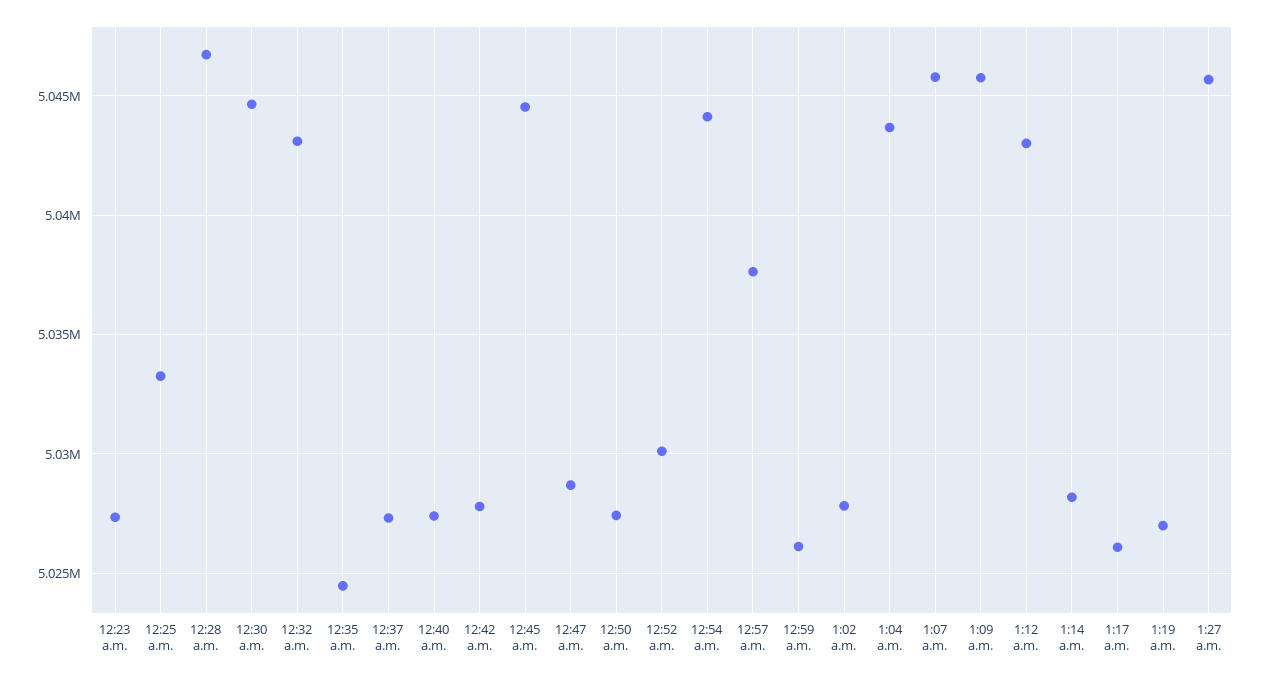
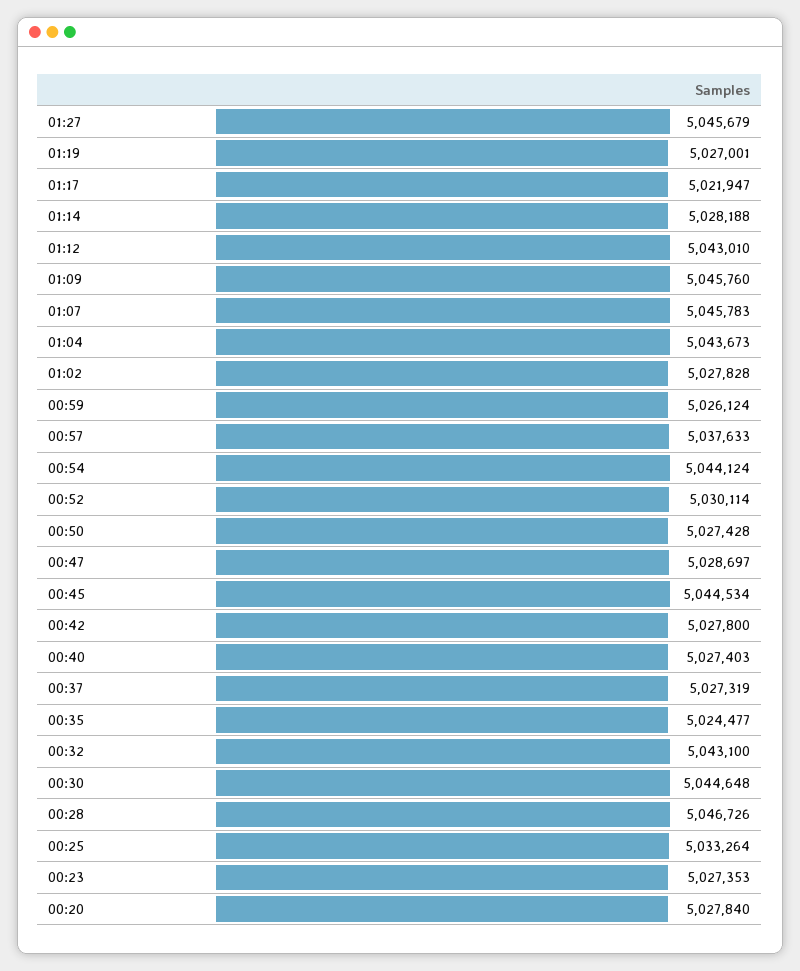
1:17 a.m.: 5026000 -> 5021947
00:20: none -> 5027840

